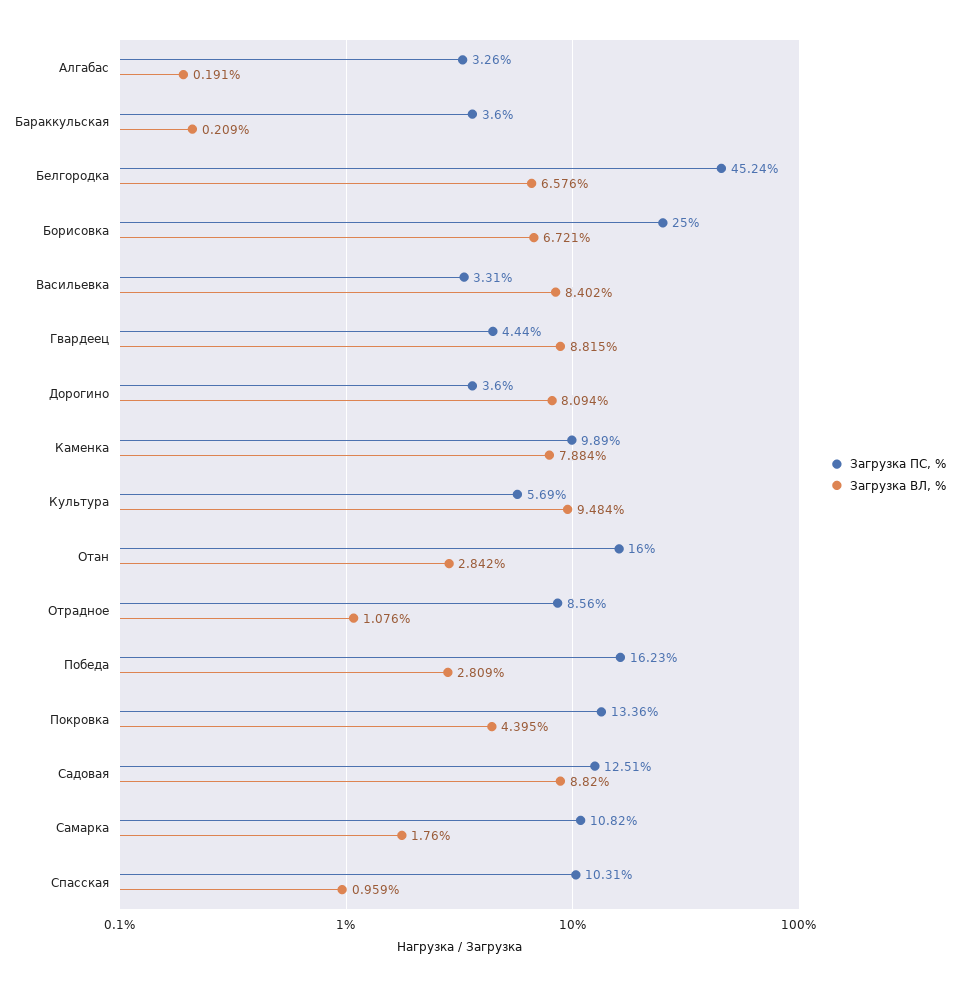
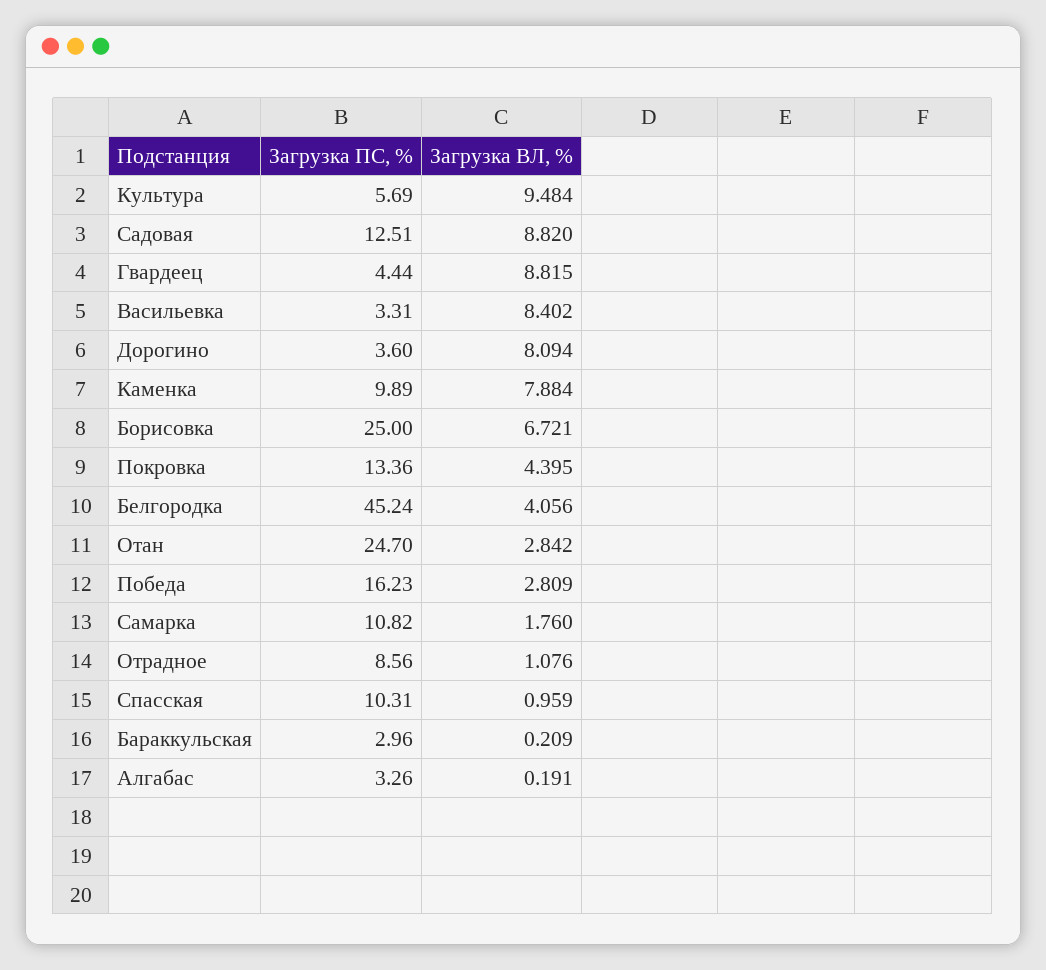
Загрузка ПС, %, Бараккульская: 3.6 -> 2.96
Загрузка ВЛ, %, Белгородка: 6.576 -> 4.056
Загрузка ПС, %, Отан: 16 -> 24.7

